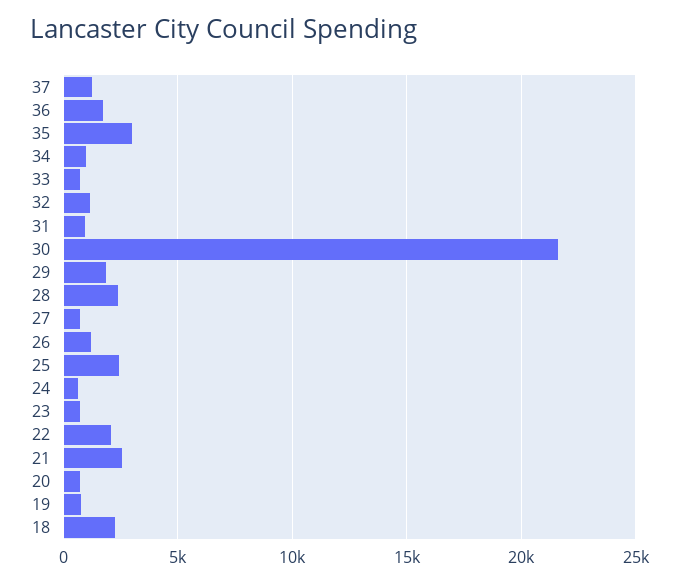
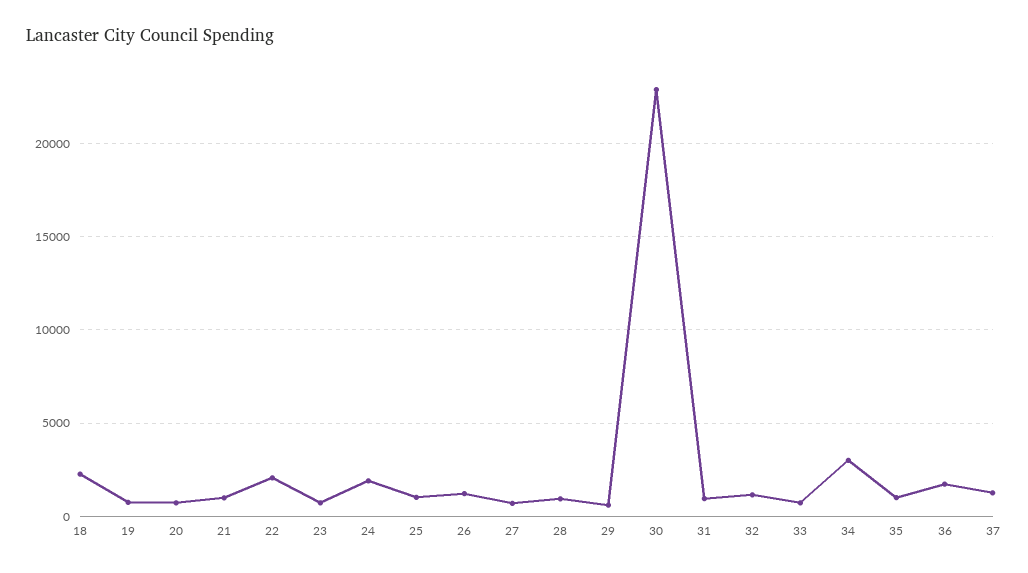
35: 3000 -> 1000
34: 1000 -> 3000
30: 21500 -> 23000
29: 2000 -> 500
28: 2500 -> 1000
25: 2500 -> 1000
24: 500 -> 2000
21: 2500 -> 1000

